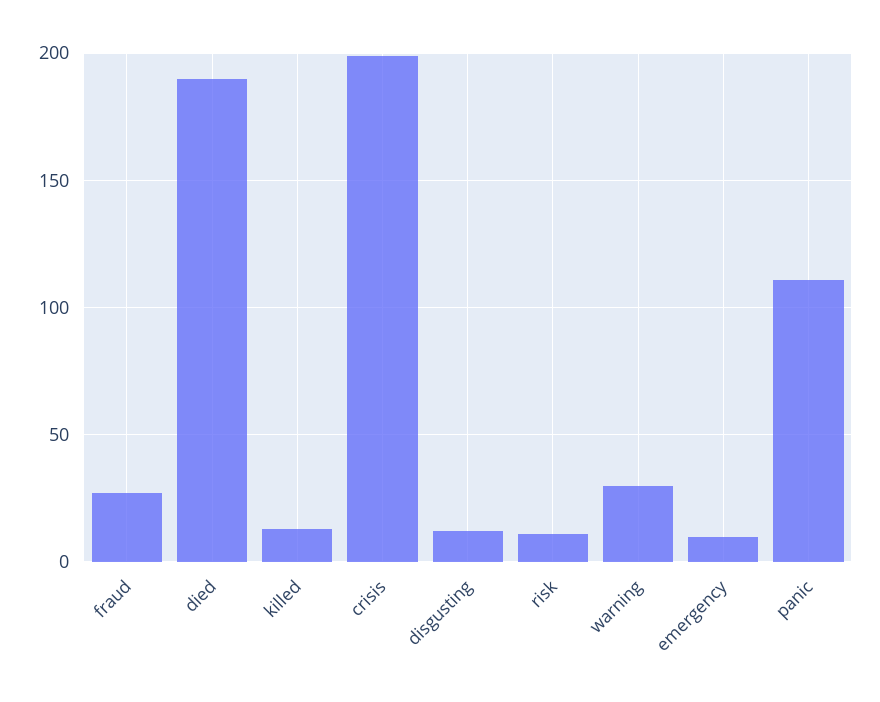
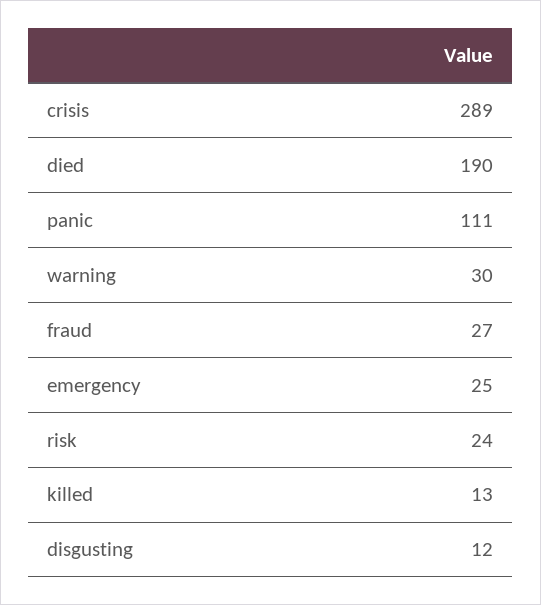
crisis: 200 -> 289
risk: 10 -> 24
emergency: 10 -> 25

